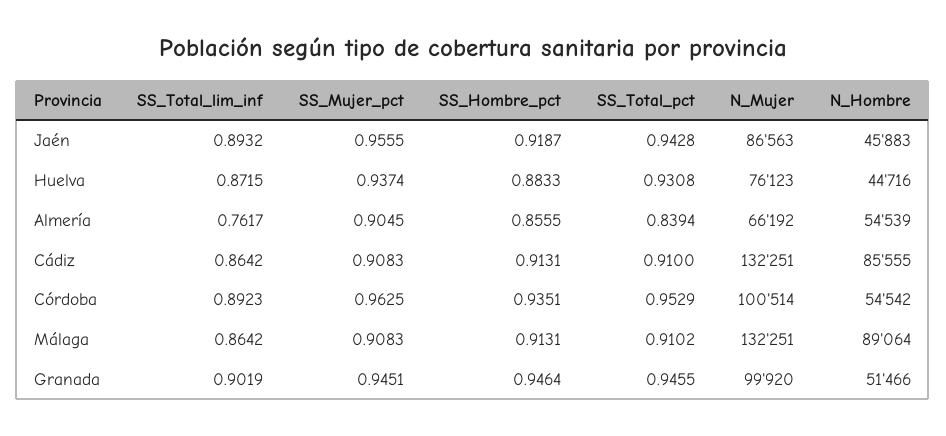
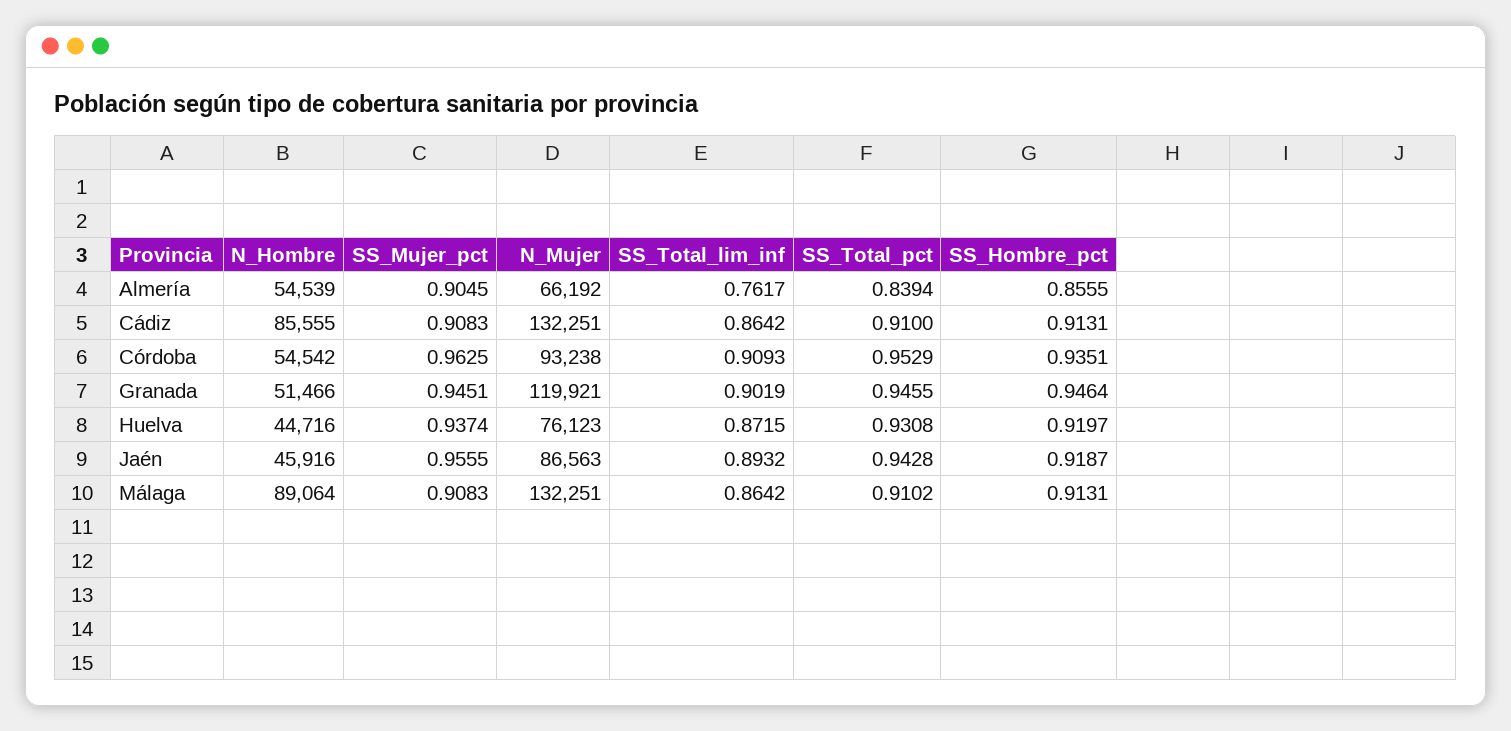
N_Hombre, Jaén: 45883 -> 45916
SS_Hombre_pct, Huelva: 0.8833 -> 0.9197
SS_Total_lim_inf, Córdoba: 0.8923 -> 0.9093
N_Mujer, Córdoba: 100514 -> 93238
N_Mujer, Granada: 99920 -> 119921

